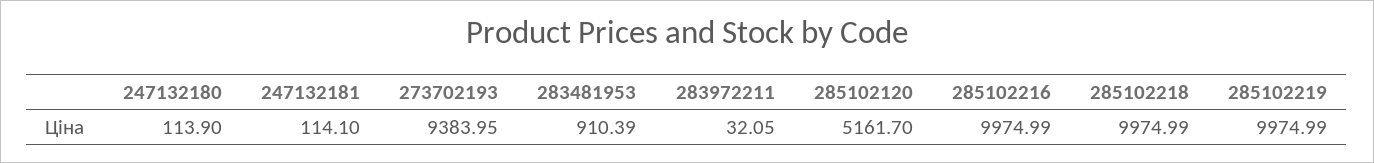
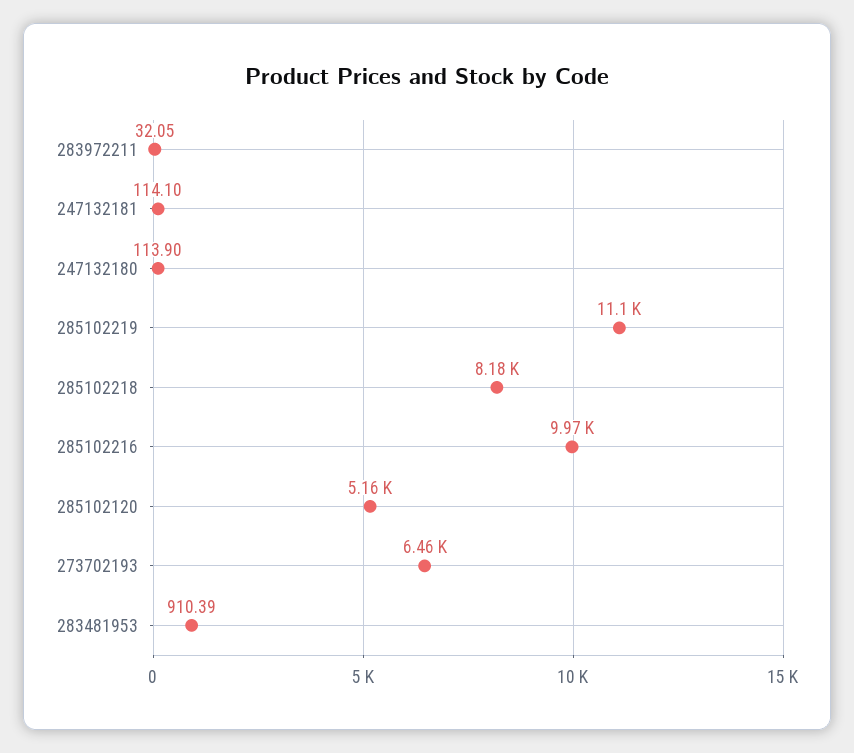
273702193: 9383.95 -> 6460
285102218: 9974.99 -> 8180
285102219: 9974.99 -> 11100

